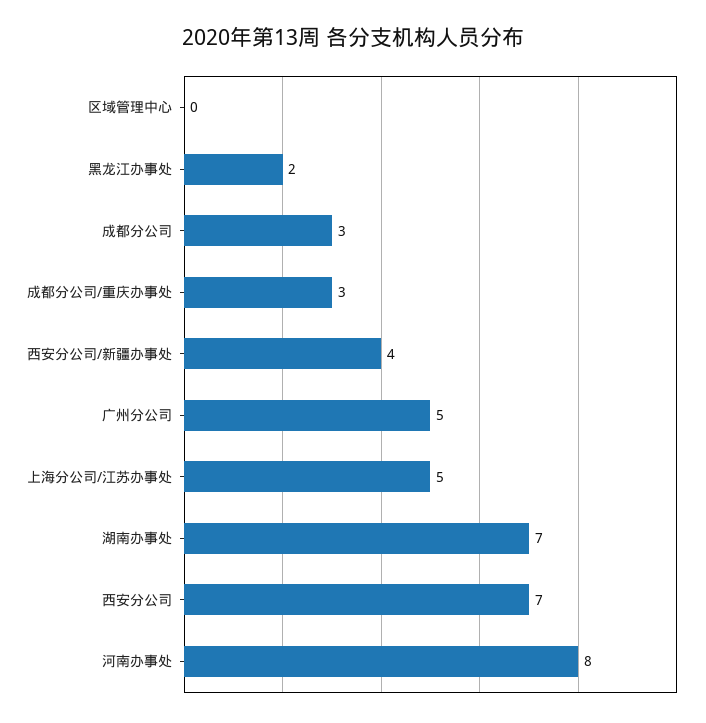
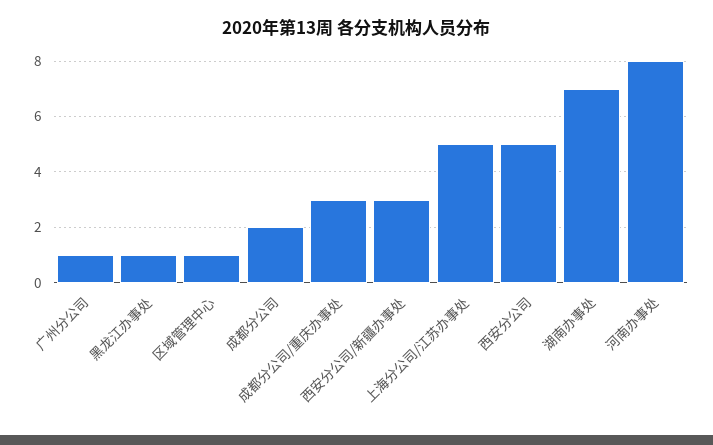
区域管理中心: 0 -> 1
黑龙江办事处: 2 -> 1
成都分公司: 3 -> 2
西安分公司/新疆办事处: 4 -> 3
广州分公司: 5 -> 1
西安分公司: 7 -> 5

